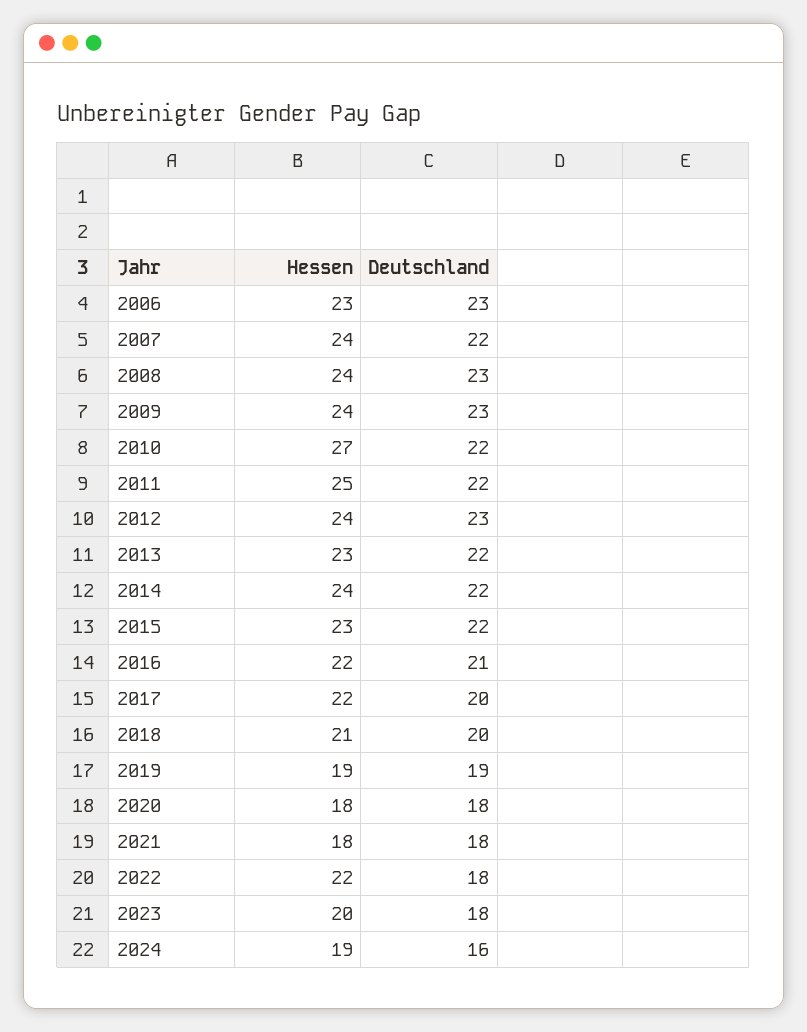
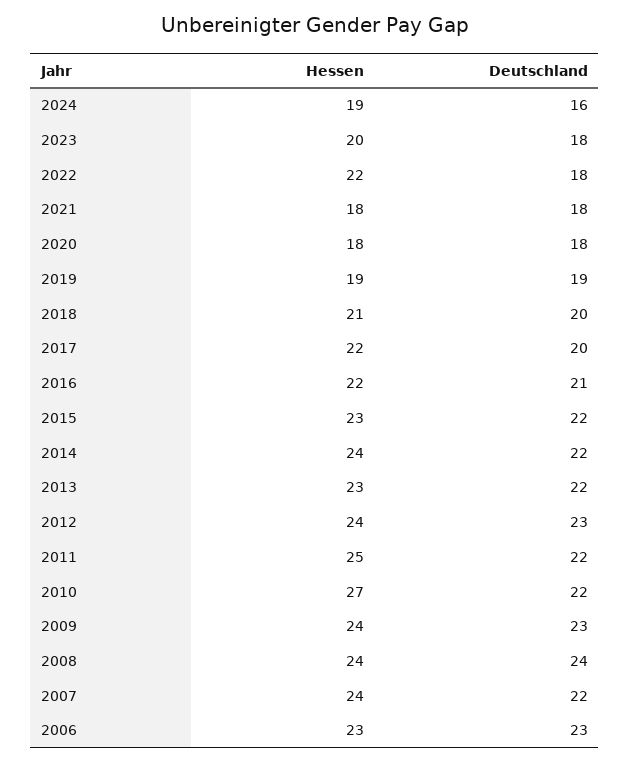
Deutschland, 2008: 23 -> 24

